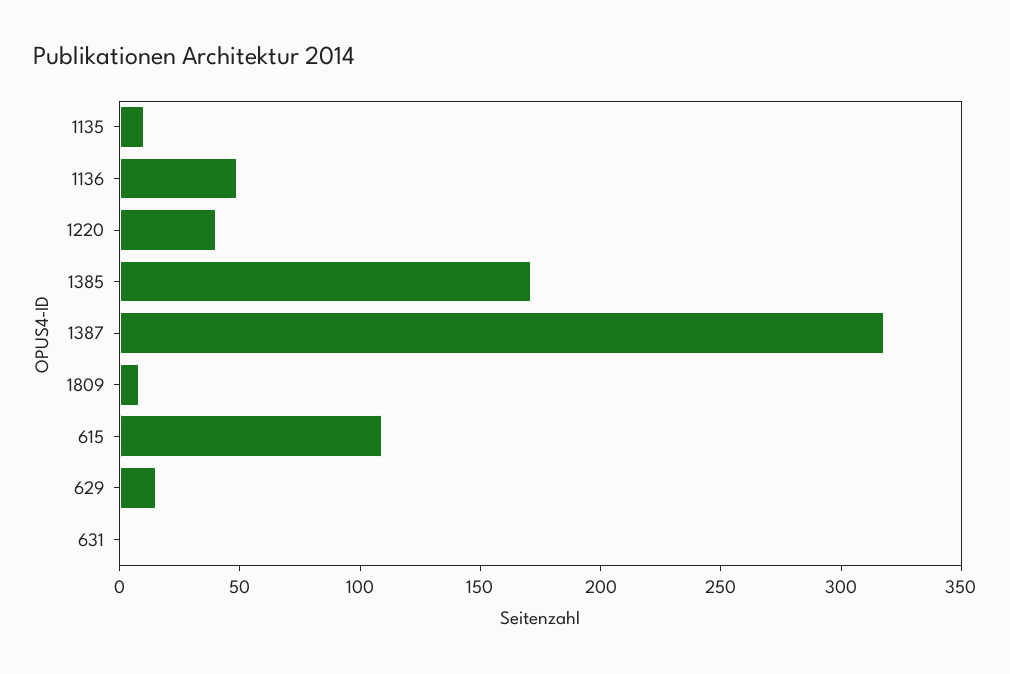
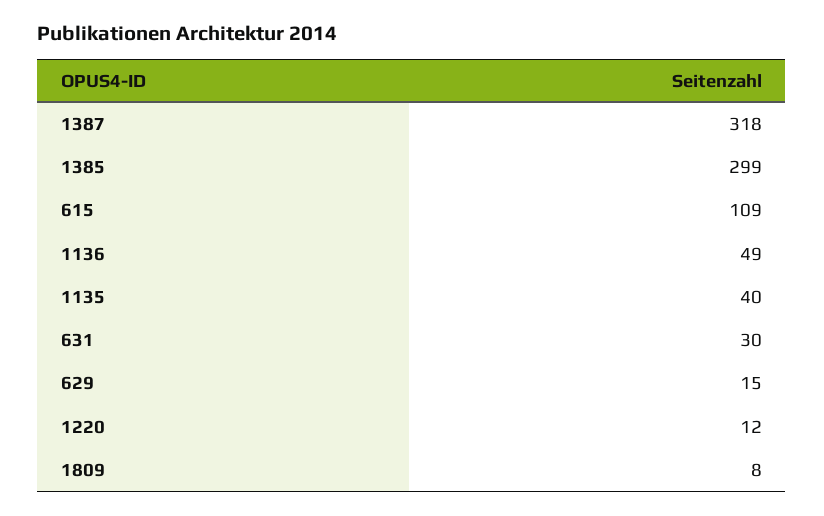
1135: 10 -> 40
1220: 40 -> 12
1385: 170 -> 299
631: 0 -> 30

